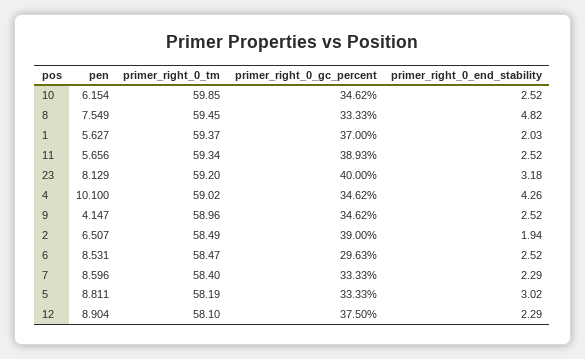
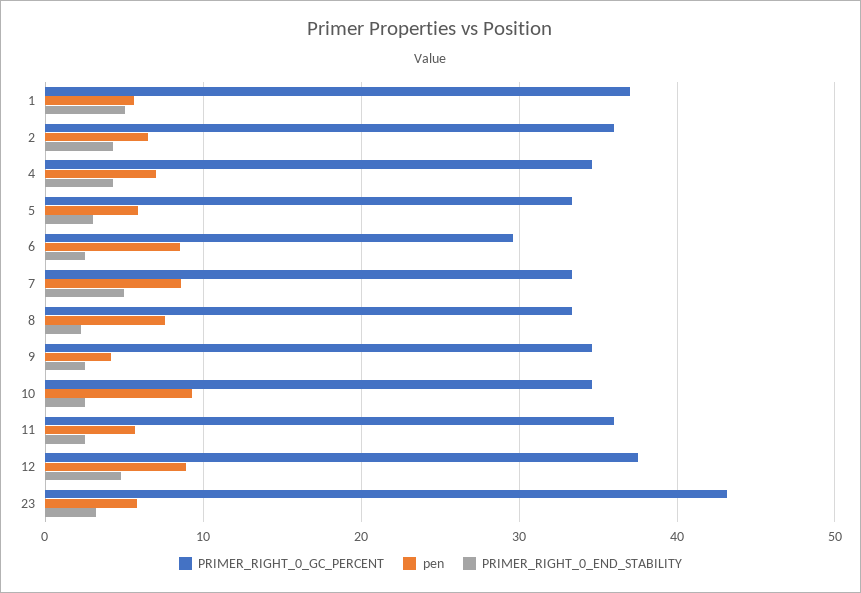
pen, 10: 6.154 -> 9
primer_right_0_tm, 10: 59.85 -> none
primer_right_0_tm, 8: 59.45 -> none
primer_right_0_end_stability, 8: 4.82 -> 2
primer_right_0_tm, 1: 59.37 -> none
primer_right_0_end_stability, 1: 2.03 -> 5
primer_right_0_tm, 11: 59.34 -> none
primer_right_0_gc_percent, 11: 38.93 -> 36
pen, 23: 8.129 -> 6
primer_right_0_tm, 23: 59.2 -> none
primer_right_0_gc_percent, 23: 40 -> 43
pen, 4: 10.1 -> 7
primer_right_0_tm, 4: 59.02 -> none
primer_right_0_tm, 9: 58.96 -> none
primer_right_0_tm, 2: 58.49 -> none
primer_right_0_gc_percent, 2: 39 -> 36
primer_right_0_end_stability, 2: 1.94 -> 4
primer_right_0_tm, 6: 58.47 -> none
primer_right_0_tm, 7: 58.4 -> none
primer_right_0_end_stability, 7: 2.29 -> 5
pen, 5: 8.811 -> 6
primer_right_0_tm, 5: 58.19 -> none
primer_right_0_tm, 12: 58.1 -> none
primer_right_0_end_stability, 12: 2.29 -> 5

